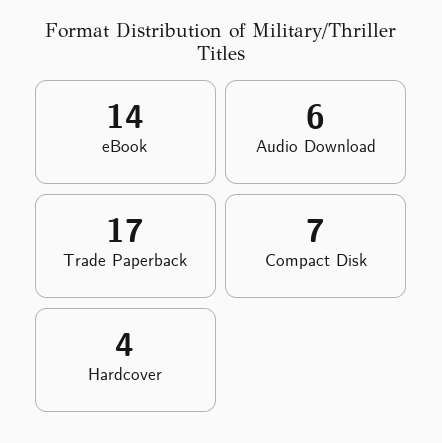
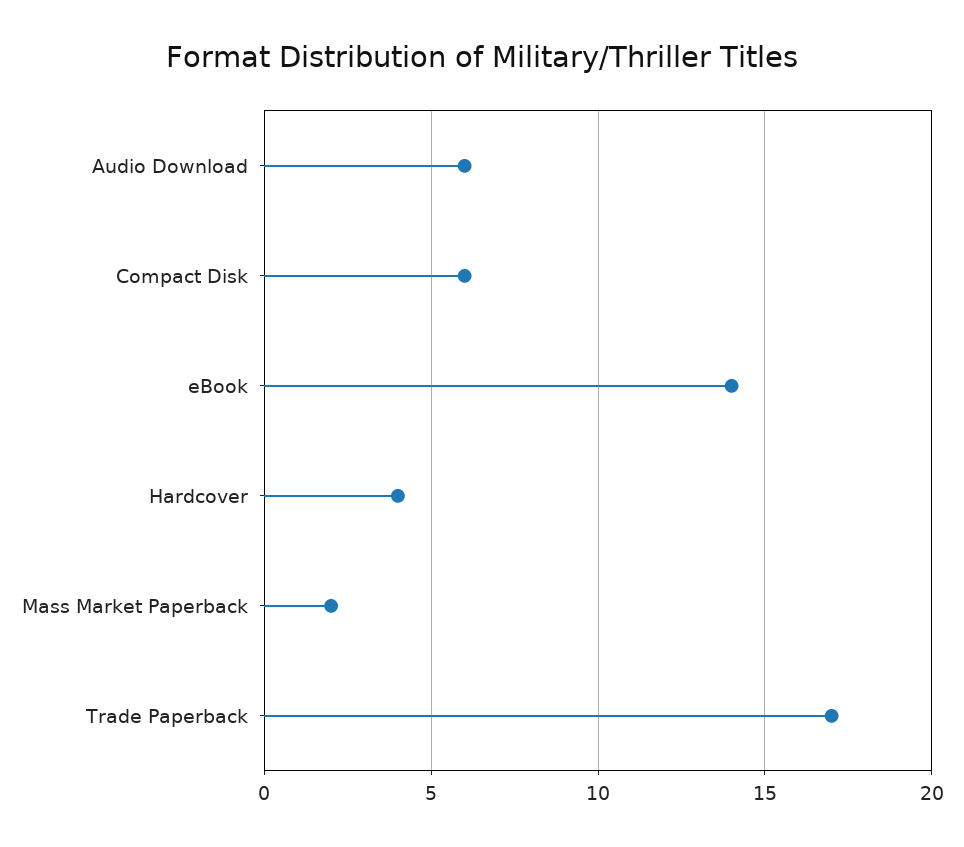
Compact Disk: 7 -> 6
Mass Market Paperback: none -> 2

